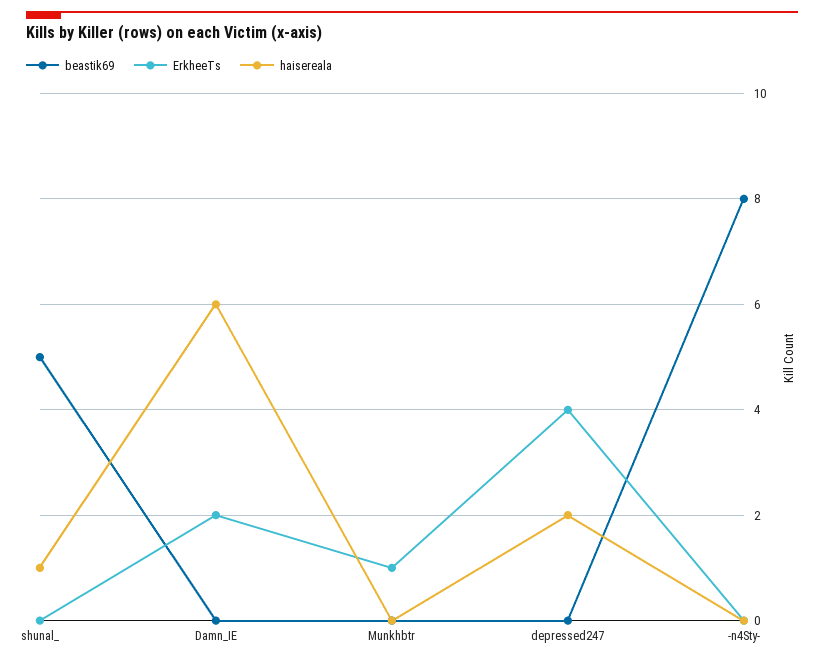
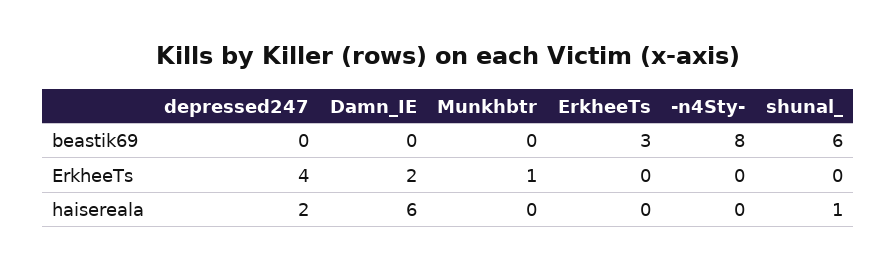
beastik69, shunal_: 5 -> 6
beastik69, ErkheeTs: none -> 3
ErkheeTs, ErkheeTs: none -> 0
haisereala, ErkheeTs: none -> 0

